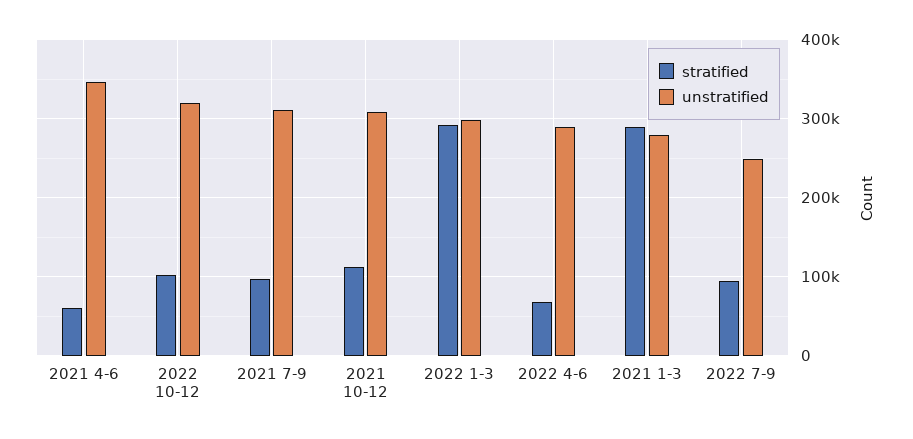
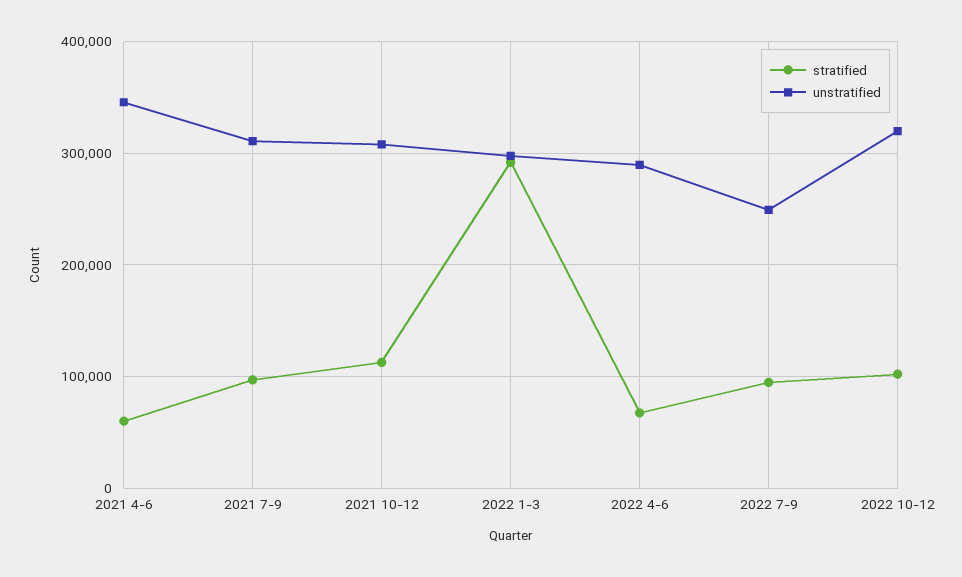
stratified, 2021 1-3: 290000 -> none
unstratified, 2021 1-3: 280000 -> none

